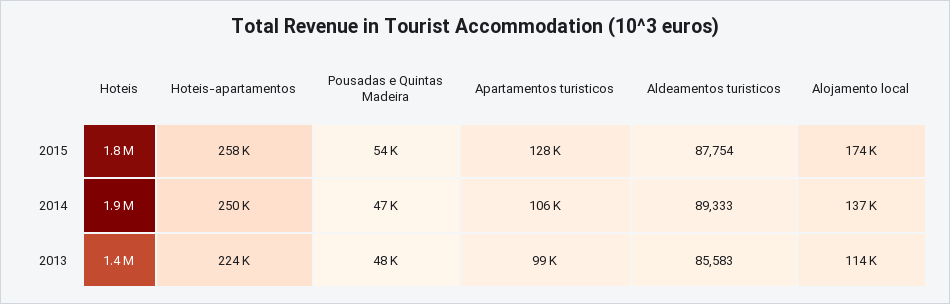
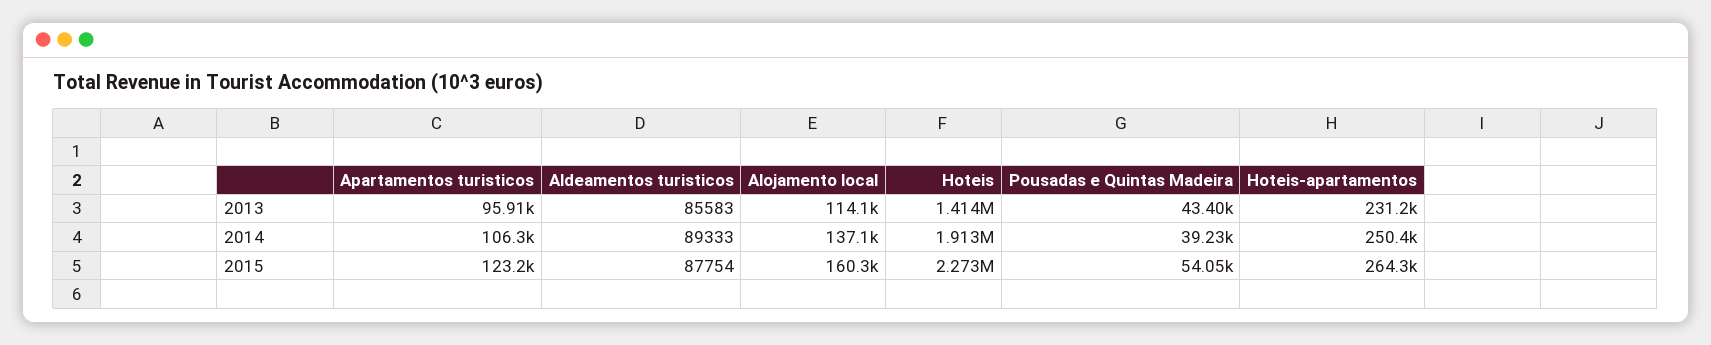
Hoteis, 2015: 1800000 -> 2273000
Hoteis-apartamentos, 2015: 258000 -> 264300
Apartamentos turisticos, 2015: 128000 -> 123200
Alojamento local, 2015: 174000 -> 160300
Pousadas e Quintas Madeira, 2014: 47000 -> 39230
Hoteis-apartamentos, 2013: 224000 -> 231200
Pousadas e Quintas Madeira, 2013: 48000 -> 43400
Apartamentos turisticos, 2013: 99000 -> 95910

